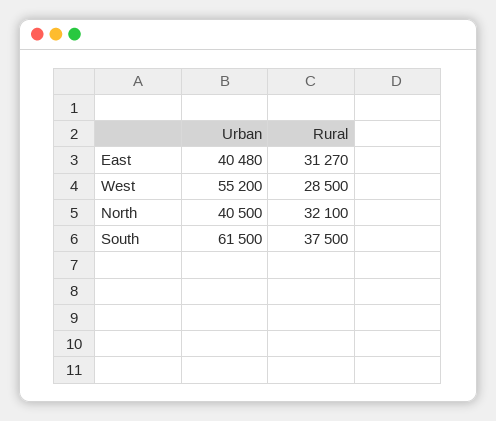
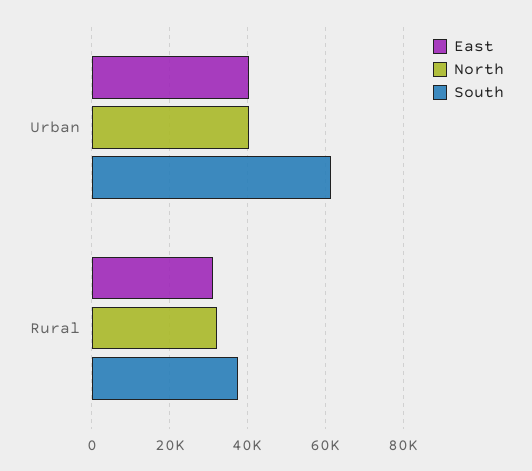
West, Urban: 55200 -> none
West, Rural: 28500 -> none

